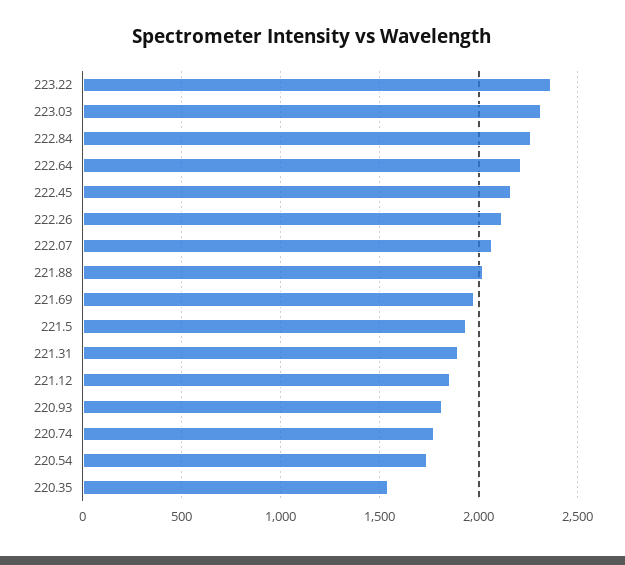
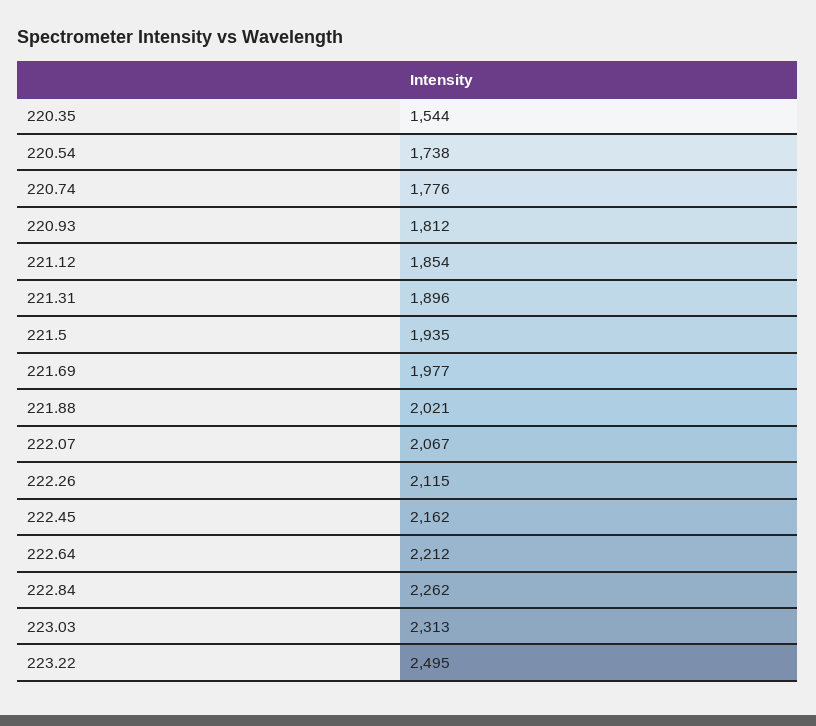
223.22: 2350 -> 2495

